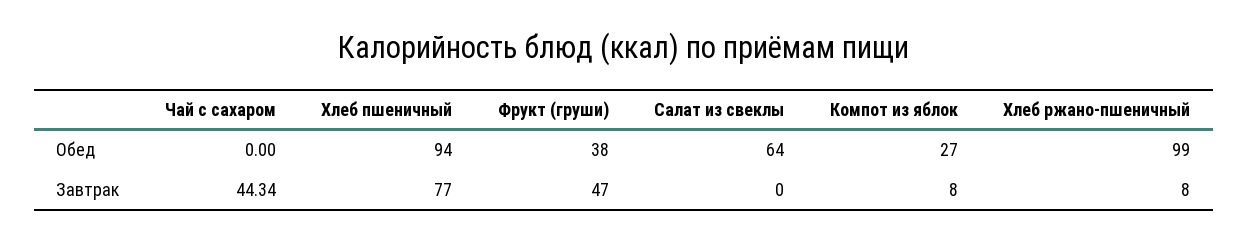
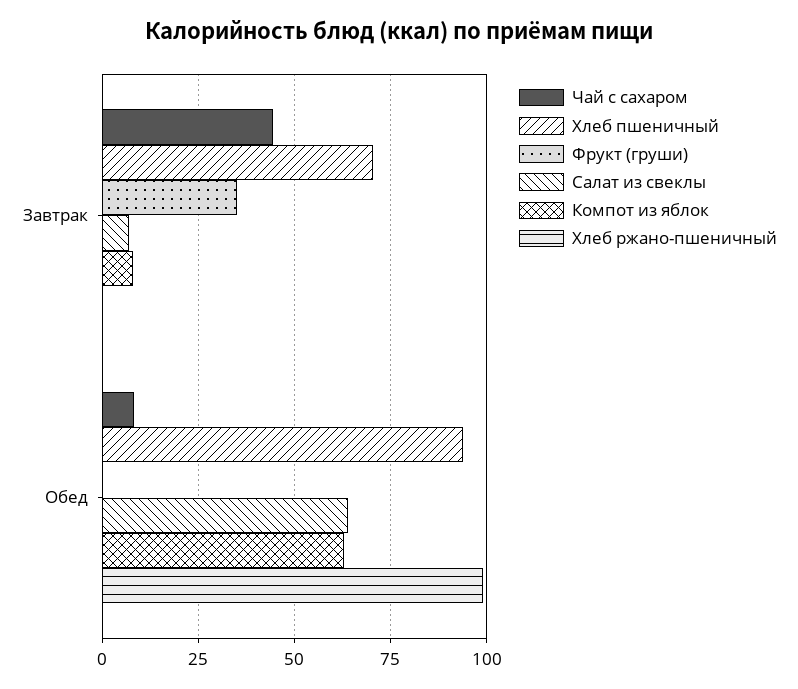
Чай с сахаром, Обед: 0 -> 7.5
Фрукт (груши), Обед: 38 -> 0
Компот из яблок, Обед: 27 -> 62.5
Хлеб пшеничный, Завтрак: 77 -> 70
Фрукт (груши), Завтрак: 47 -> 35
Салат из свеклы, Завтрак: 0 -> 7.5
Хлеб ржано-пшеничный, Завтрак: 8 -> 0

